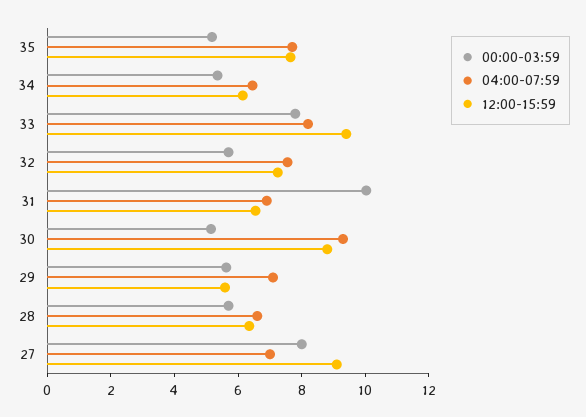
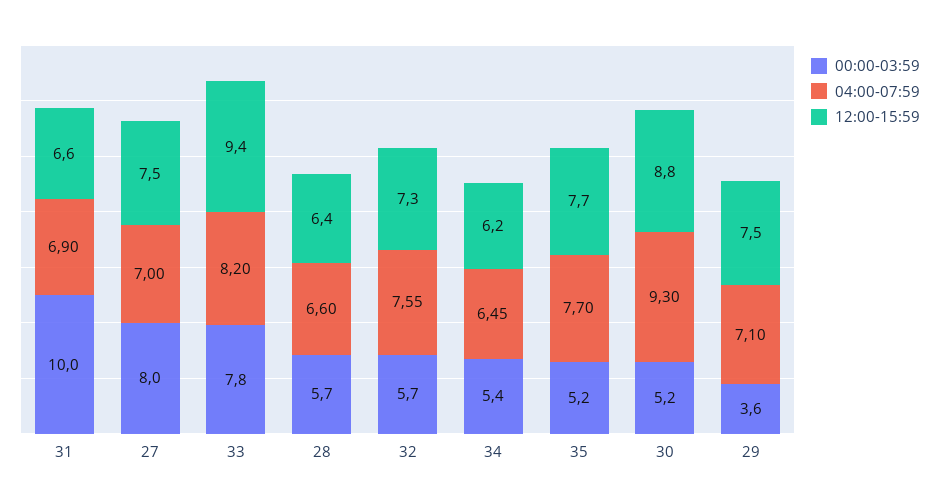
00:00-03:59, 29: 5.5 -> 3.6
12:00-15:59, 29: 5.5 -> 7.5
12:00-15:59, 27: 9 -> 7.5

